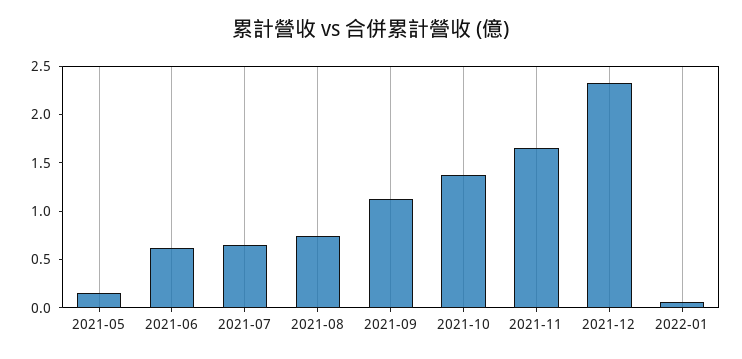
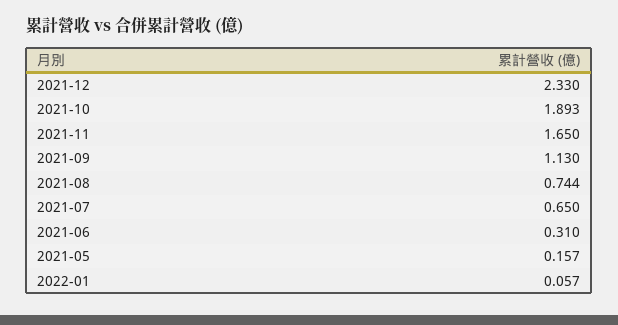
2021-06: 0.6 -> 0.31
2021-10: 1.4 -> 1.893

